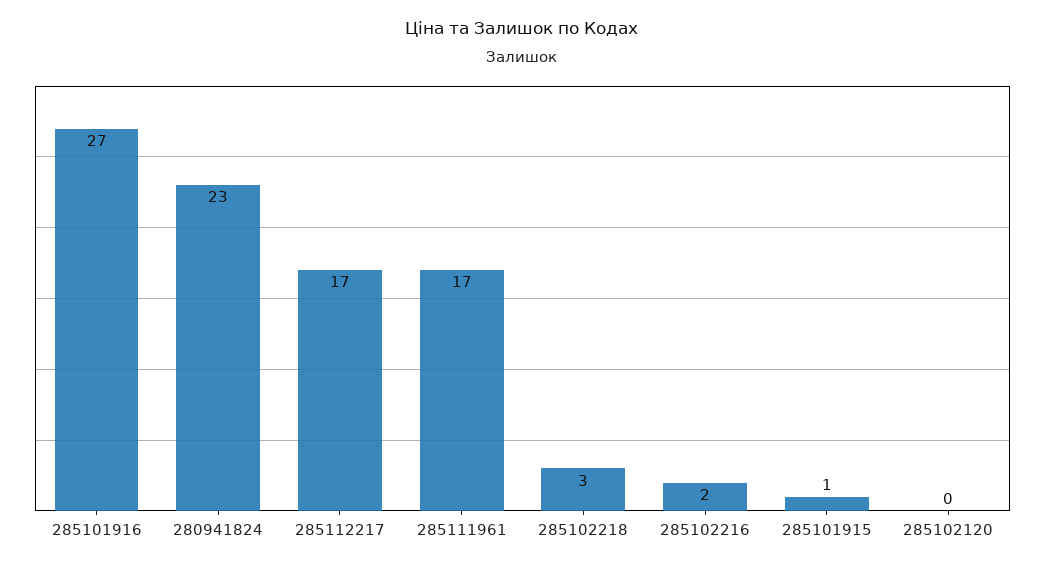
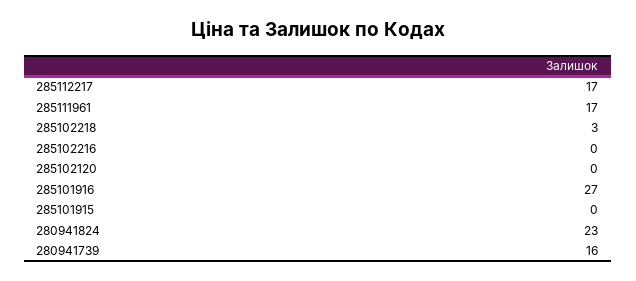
285102216: 2 -> 0
285101915: 1 -> 0
280941739: none -> 16

